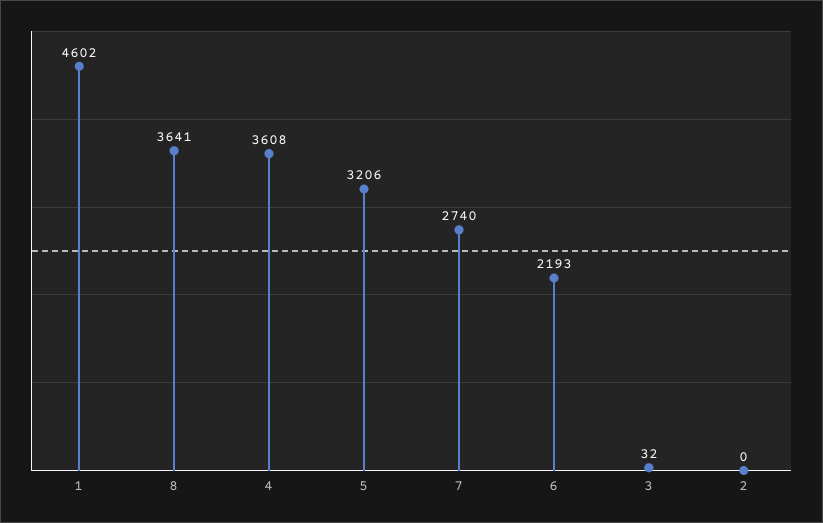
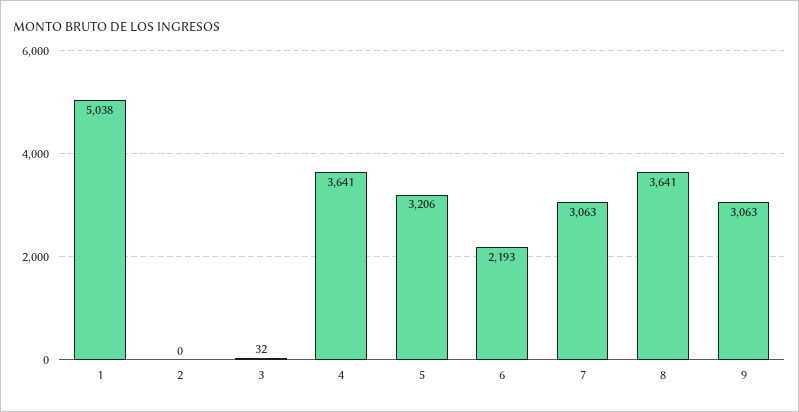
1: 4602 -> 5038
4: 3608 -> 3641
7: 2740 -> 3063
9: none -> 3063

